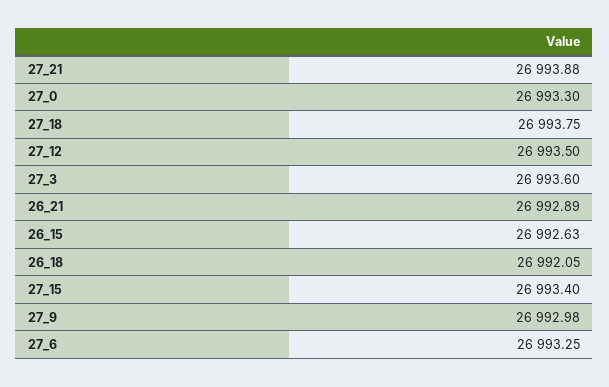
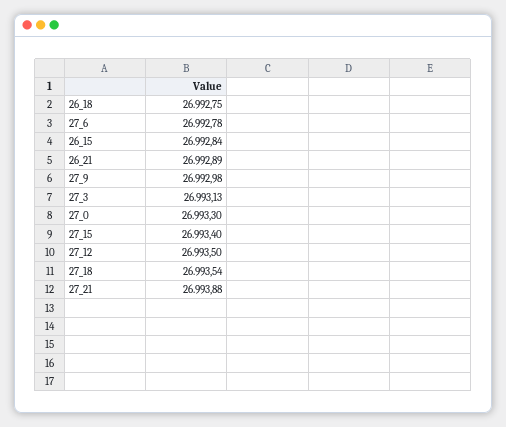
27_18: 26993.75 -> 26993.54
27_3: 26993.6 -> 26993.13
26_15: 26992.63 -> 26992.84
26_18: 26992.05 -> 26992.75
27_6: 26993.25 -> 26992.78

